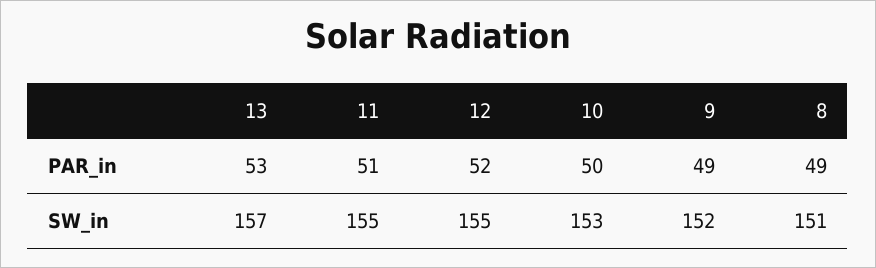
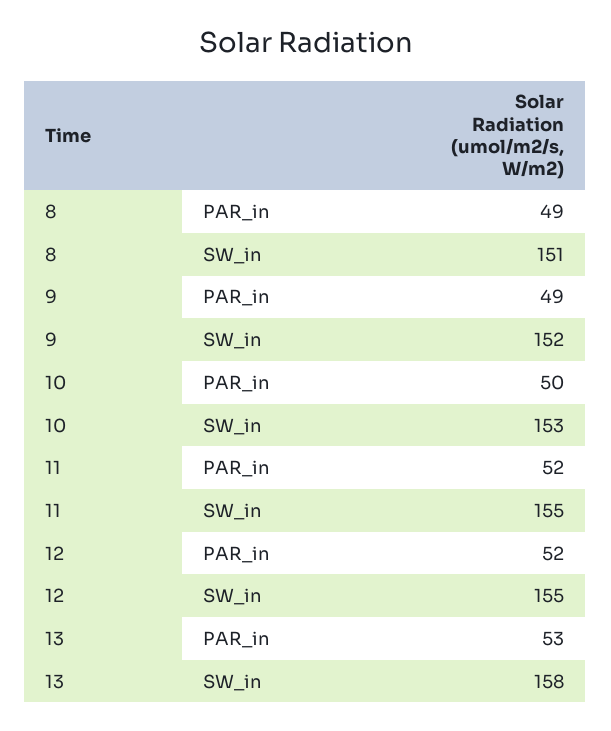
11, PAR_in: 51 -> 52
13, SW_in: 157 -> 158

